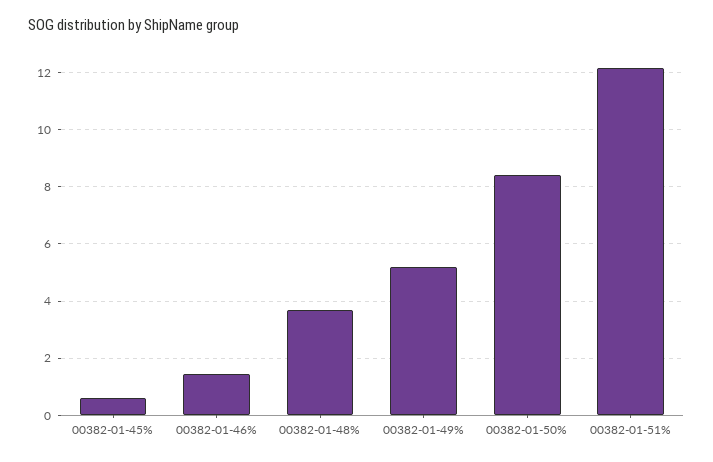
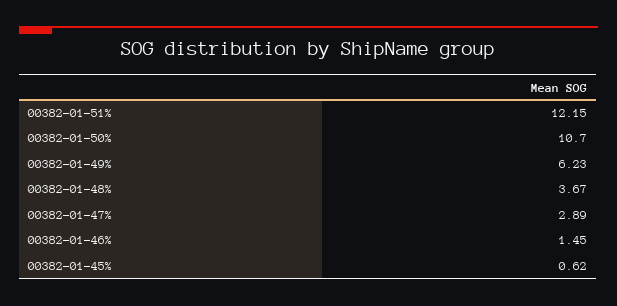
00382-01-49%: 5.25 -> 6.23
00382-01-50%: 8.5 -> 10.7
00382-01-47%: none -> 2.89

